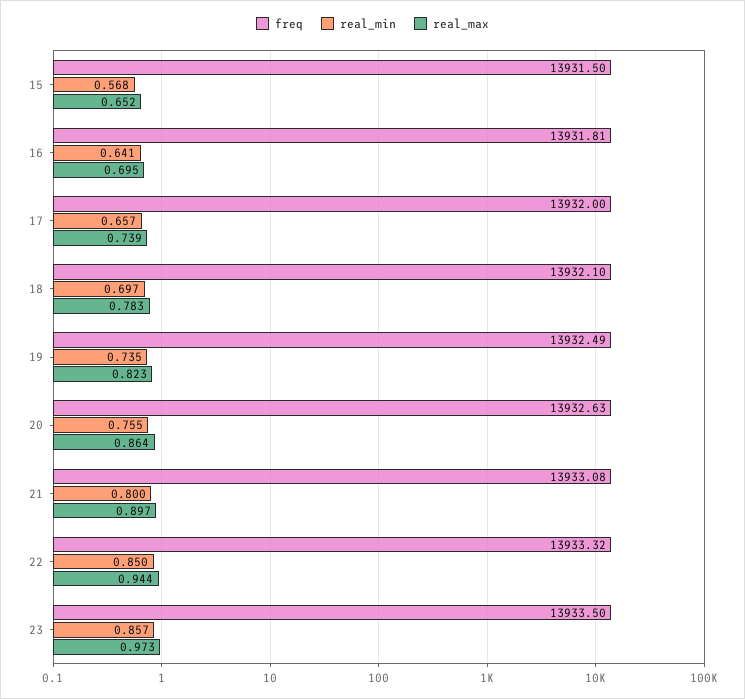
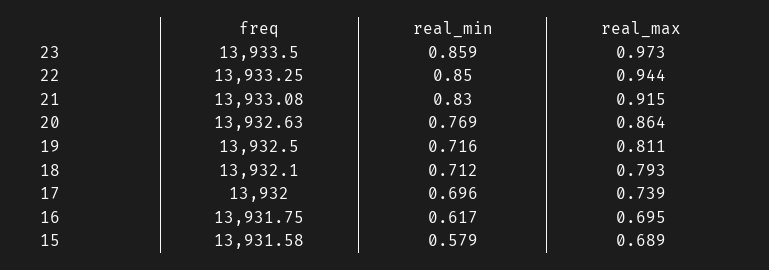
freq, 15: 13931.5 -> 13931.58
real_min, 15: 0.568 -> 0.579
real_max, 15: 0.652 -> 0.689
freq, 16: 13931.81 -> 13931.75
real_min, 16: 0.641 -> 0.617
real_min, 17: 0.657 -> 0.696
real_min, 18: 0.697 -> 0.712
real_max, 18: 0.783 -> 0.793
freq, 19: 13932.49 -> 13932.5
real_min, 19: 0.735 -> 0.716
real_max, 19: 0.823 -> 0.811
real_min, 20: 0.755 -> 0.769
real_min, 21: 0.8 -> 0.83
real_max, 21: 0.897 -> 0.915
freq, 22: 13933.32 -> 13933.25
real_min, 23: 0.857 -> 0.859

